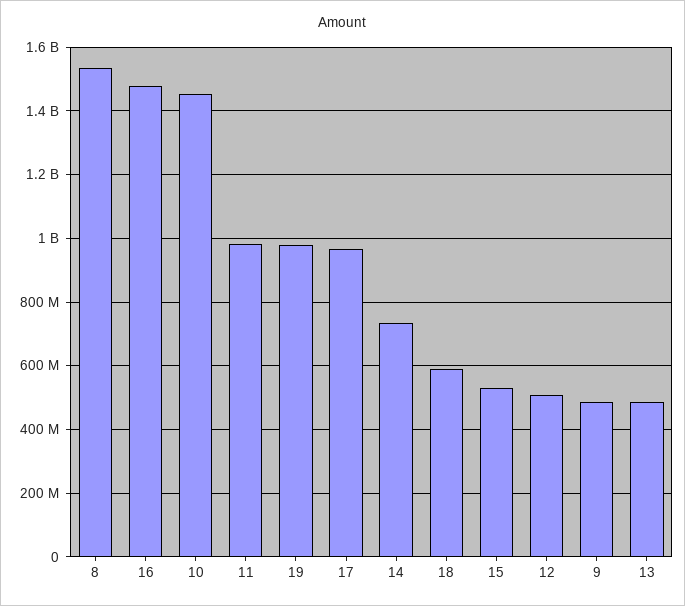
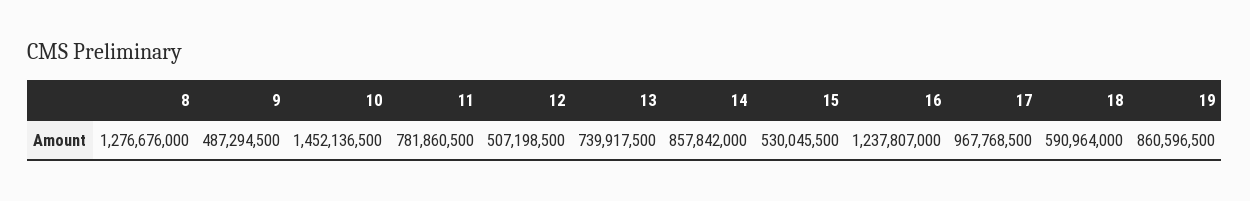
8: 1540000000 -> 1276676000
16: 1480000000 -> 1237807000
11: 980000000 -> 781860500
19: 980000000 -> 860596500
14: 740000000 -> 857842000
13: 480000000 -> 739917500

